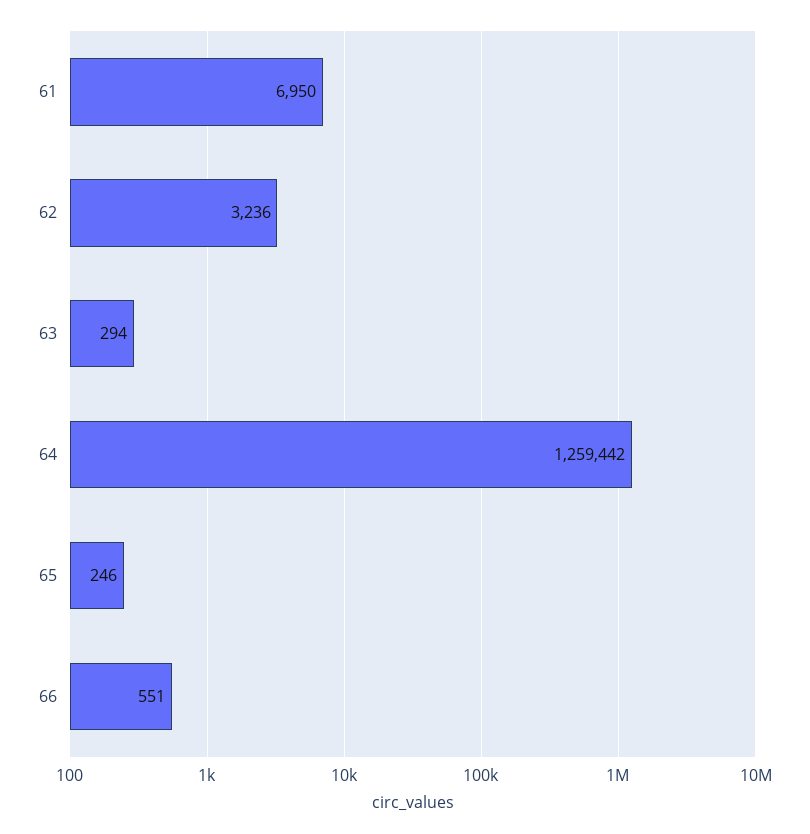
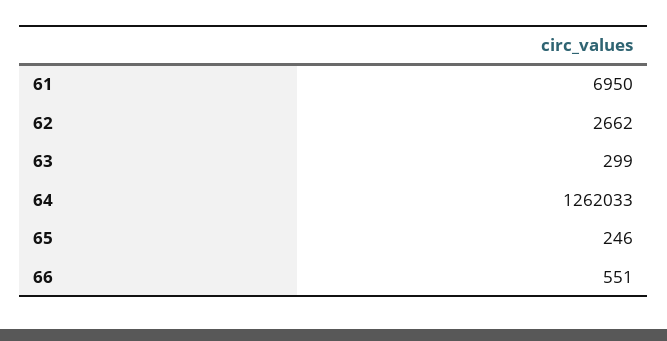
62: 3236 -> 2662
63: 294 -> 299
64: 1259442 -> 1262033

